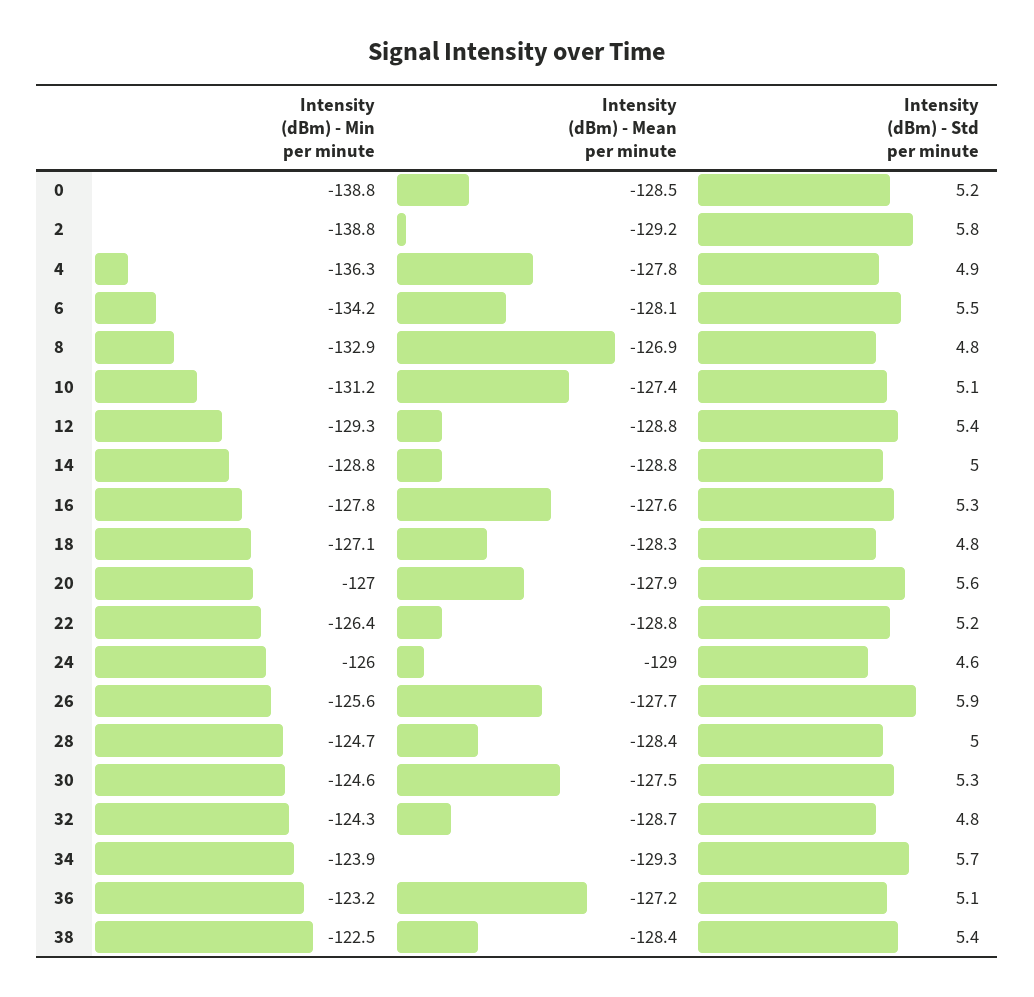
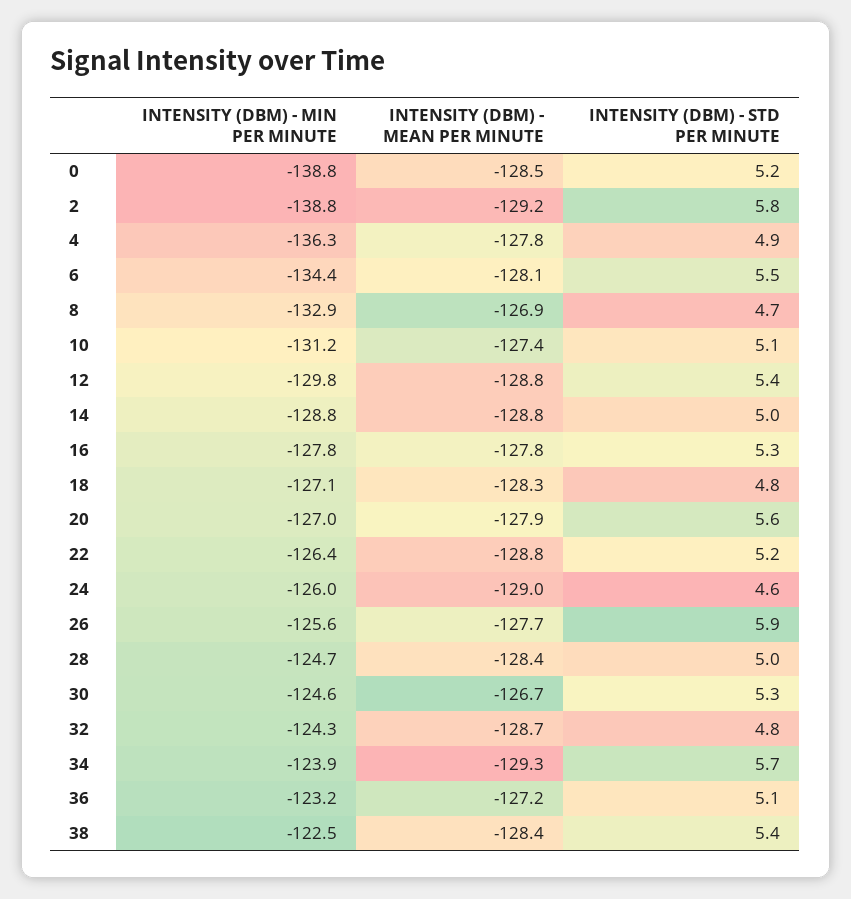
Intensity (dBm) - Min per minute, 6: -134.2 -> -134.4
Intensity (dBm) - Std per minute, 8: 4.8 -> 4.7
Intensity (dBm) - Min per minute, 12: -129.3 -> -129.8
Intensity (dBm) - Mean per minute, 16: -127.6 -> -127.8
Intensity (dBm) - Mean per minute, 30: -127.5 -> -126.7

